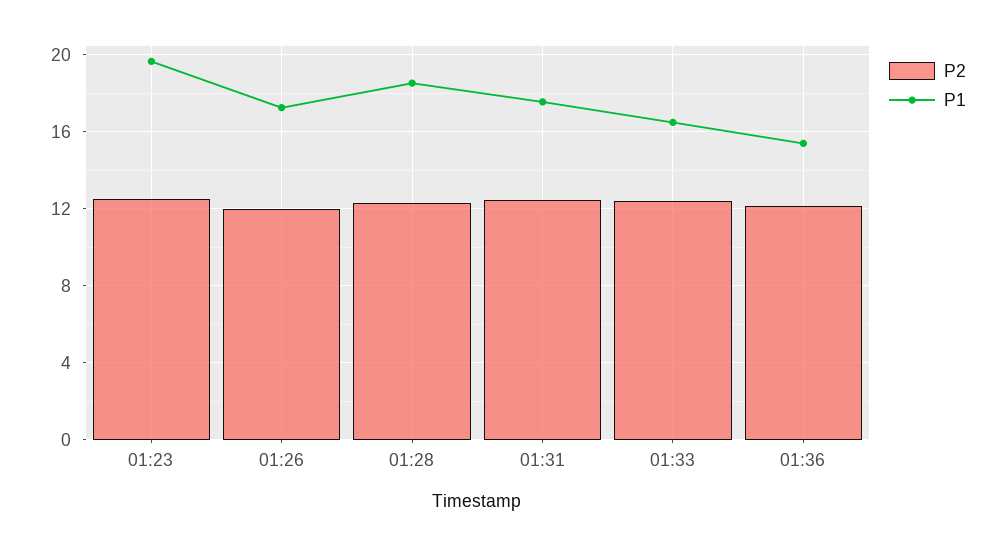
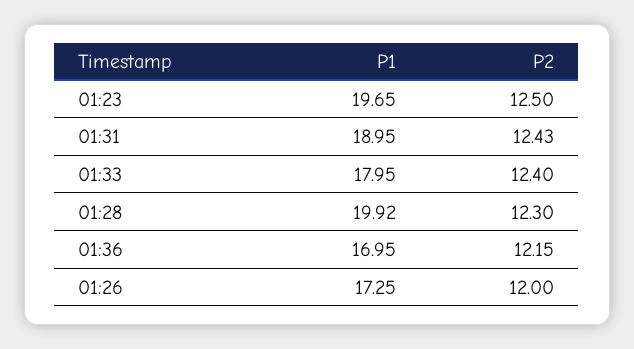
P1, 01:28: 18.5 -> 19.92
P1, 01:31: 17.5 -> 18.95
P1, 01:33: 16.5 -> 17.95
P1, 01:36: 15.5 -> 16.95

